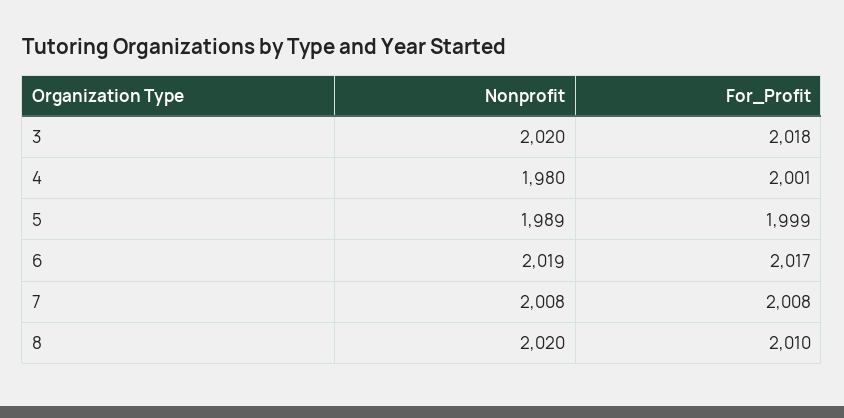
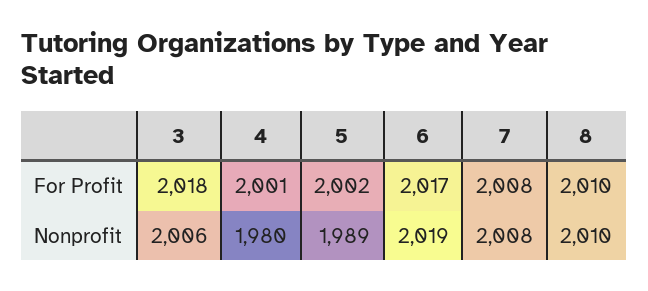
Nonprofit, 3: 2020 -> 2006
For_Profit, 5: 1999 -> 2002
Nonprofit, 8: 2020 -> 2010

